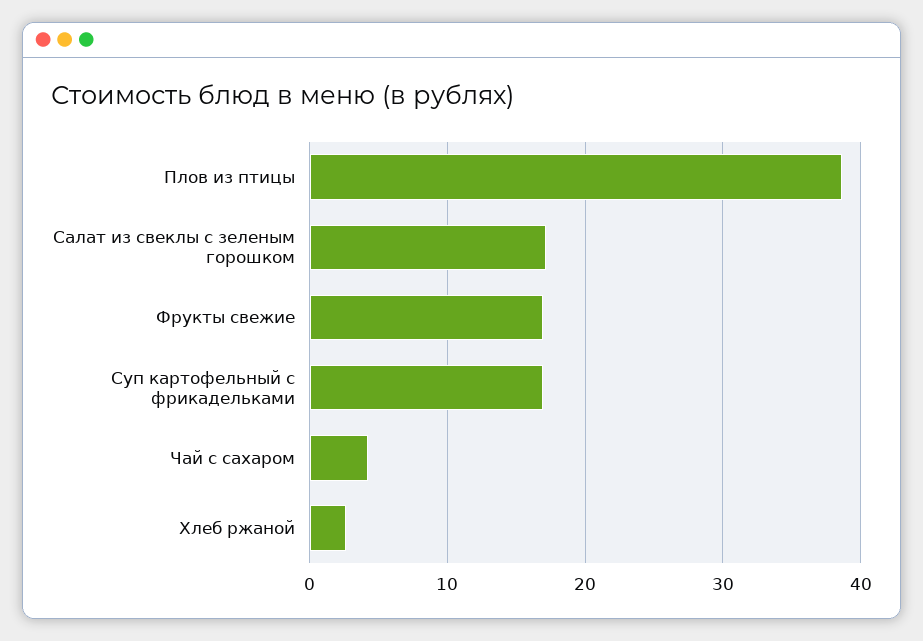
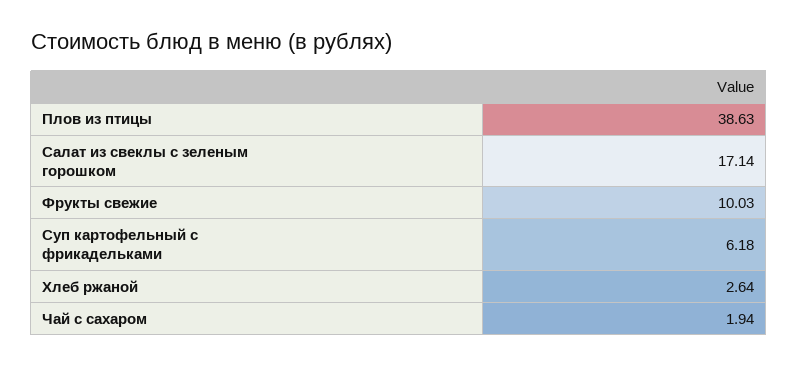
Фрукты свежие: 17 -> 10.03
Суп картофельный с фрикадельками: 17 -> 6.18
Чай с сахаром: 4 -> 1.94

